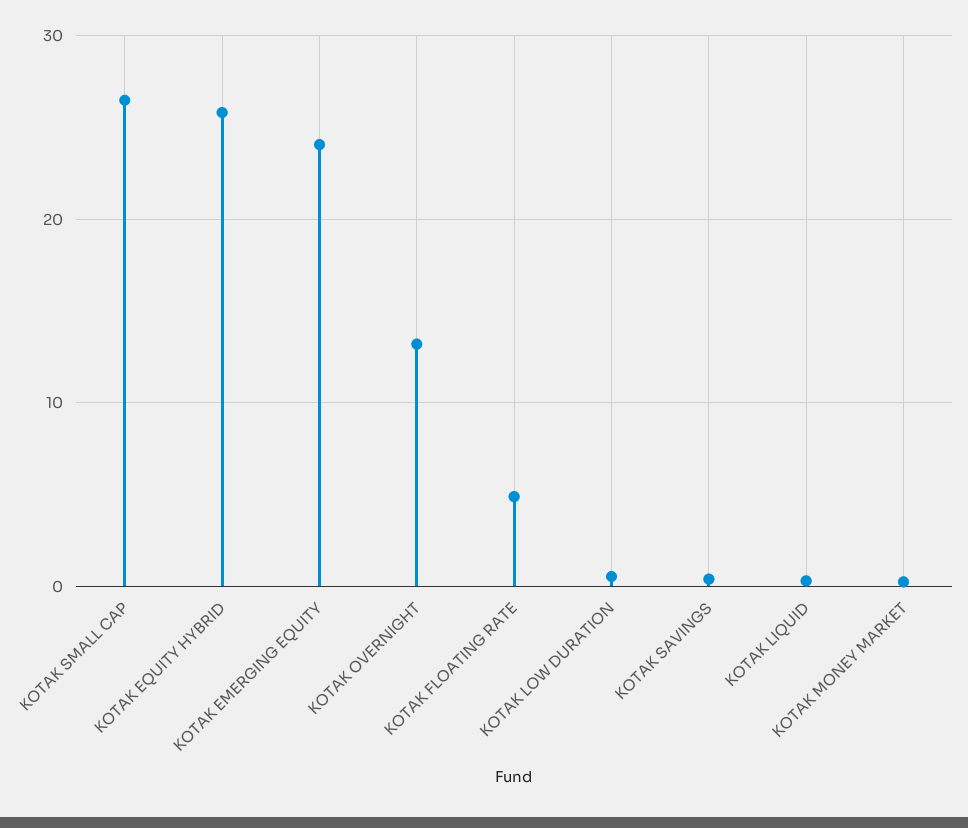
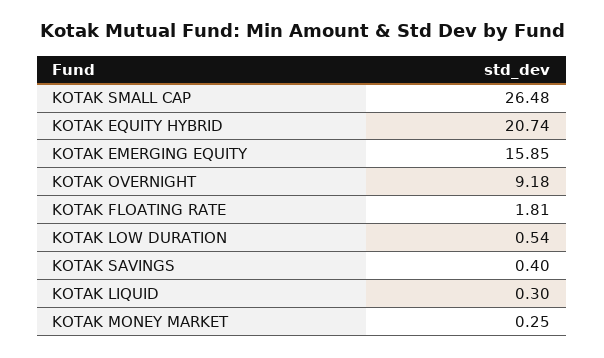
KOTAK EQUITY HYBRID: 26 -> 20.74
KOTAK EMERGING EQUITY: 24 -> 15.85
KOTAK OVERNIGHT: 13 -> 9.18
KOTAK FLOATING RATE: 5 -> 1.81

